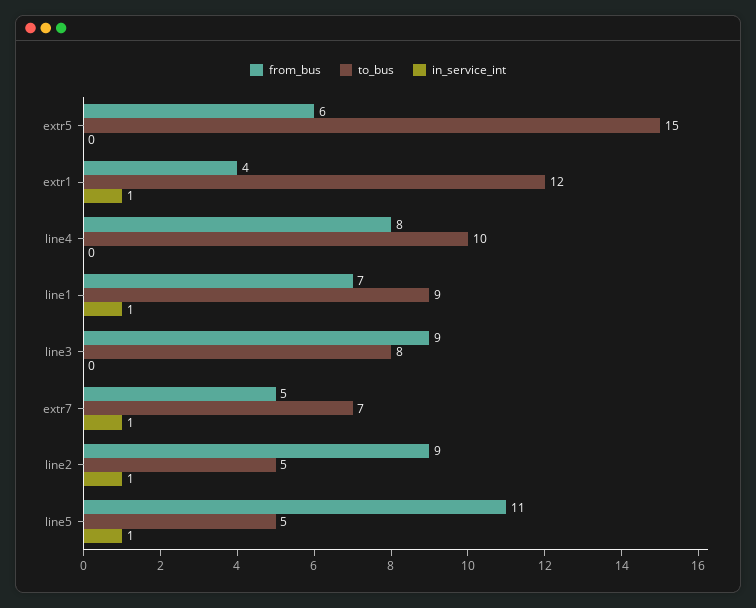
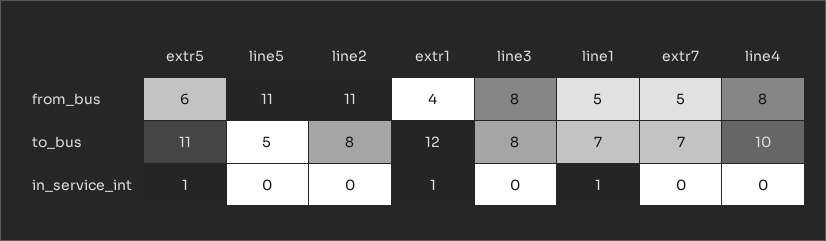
to_bus, extr5: 15 -> 11
in_service_int, extr5: 0 -> 1
from_bus, line1: 7 -> 5
to_bus, line1: 9 -> 7
from_bus, line3: 9 -> 8
in_service_int, extr7: 1 -> 0
from_bus, line2: 9 -> 11
to_bus, line2: 5 -> 8
in_service_int, line2: 1 -> 0
in_service_int, line5: 1 -> 0

